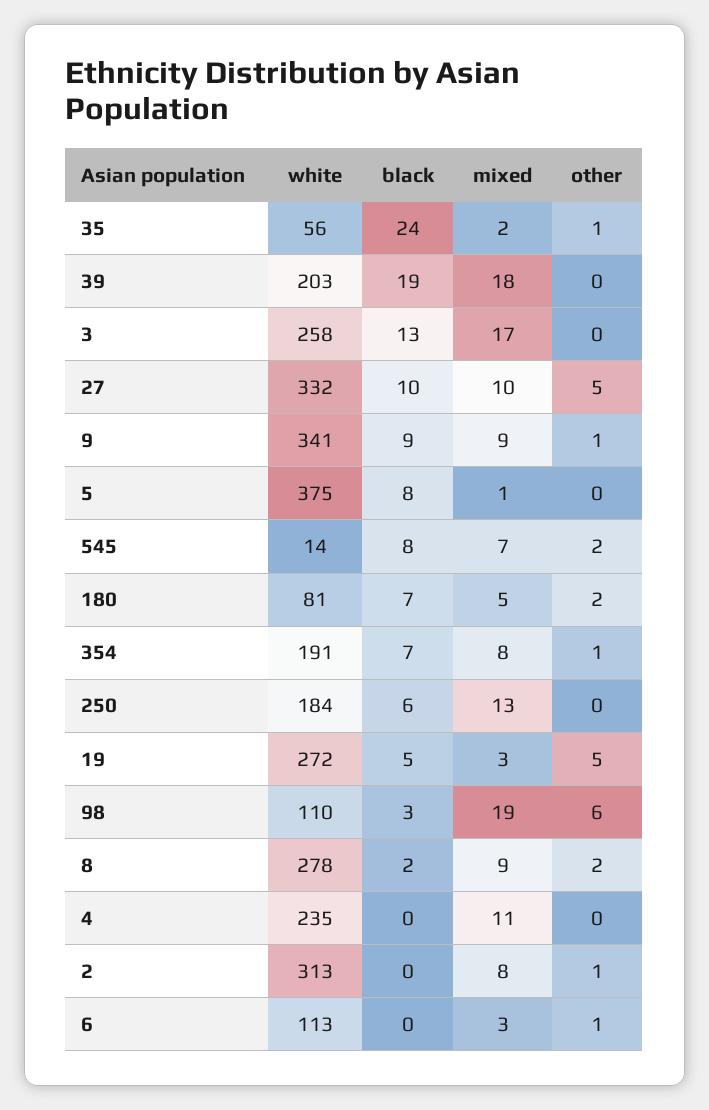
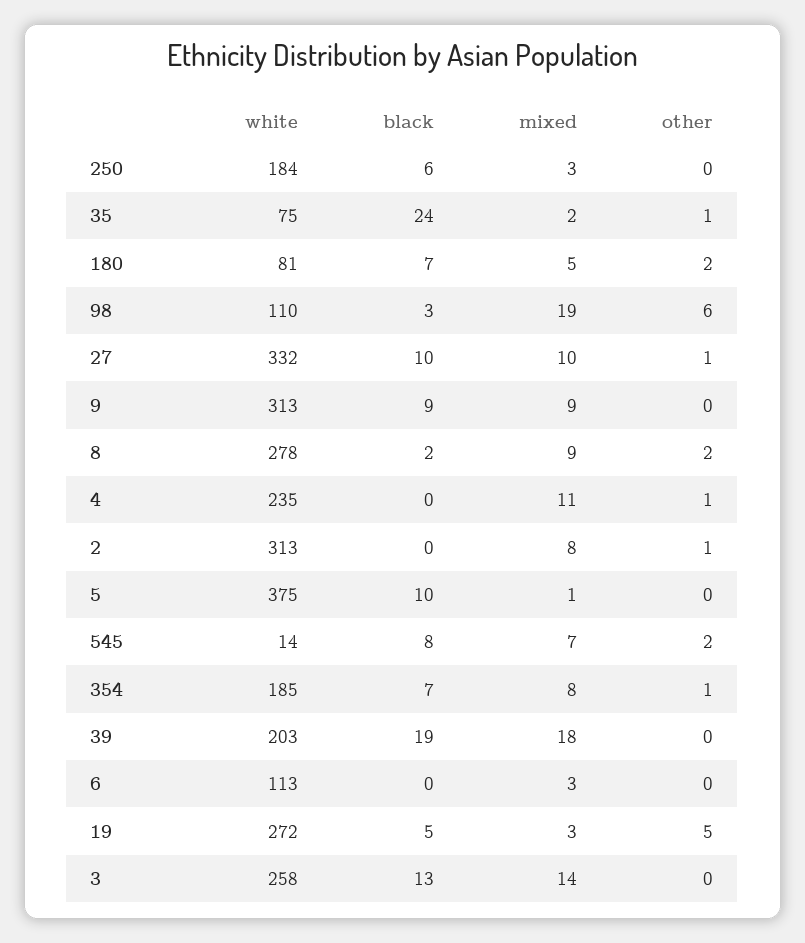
white, 35: 56 -> 75
mixed, 3: 17 -> 14
other, 27: 5 -> 1
white, 9: 341 -> 313
other, 9: 1 -> 0
black, 5: 8 -> 10
white, 354: 191 -> 185
mixed, 250: 13 -> 3
other, 4: 0 -> 1
other, 6: 1 -> 0

